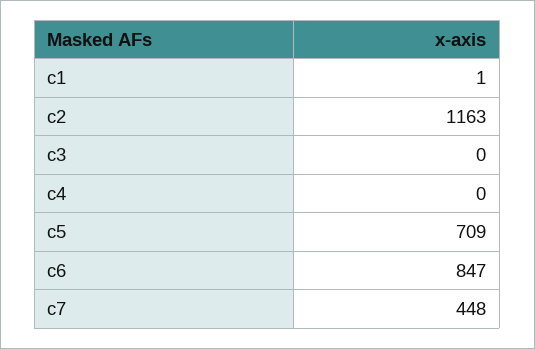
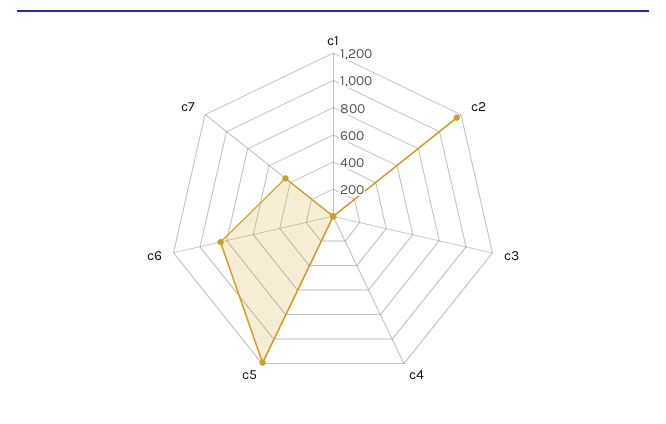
c5: 709 -> 1200

